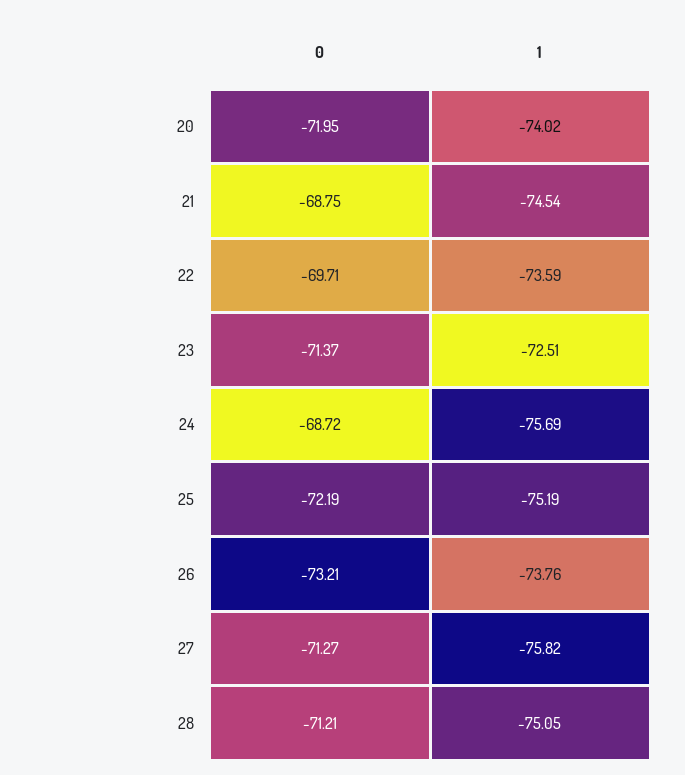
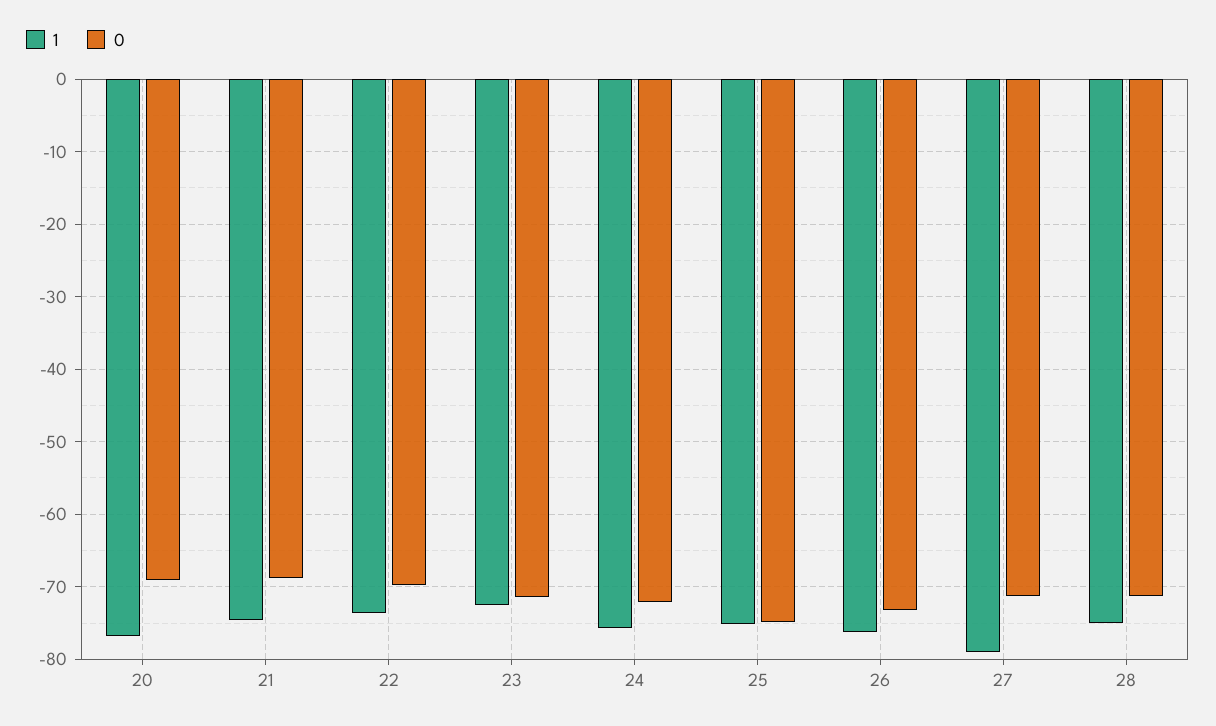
0, 20: -71.95 -> -69
1, 20: -74.02 -> -77
0, 24: -68.72 -> -72
0, 25: -72.19 -> -75
1, 26: -73.76 -> -76
1, 27: -75.82 -> -79

